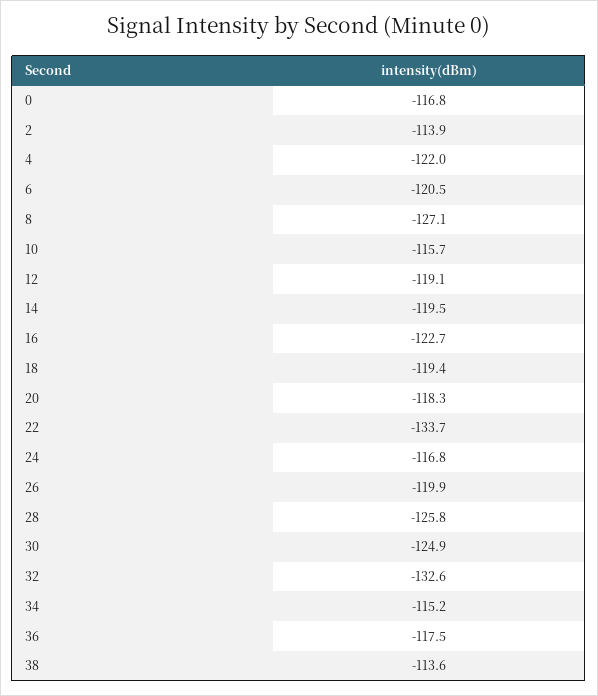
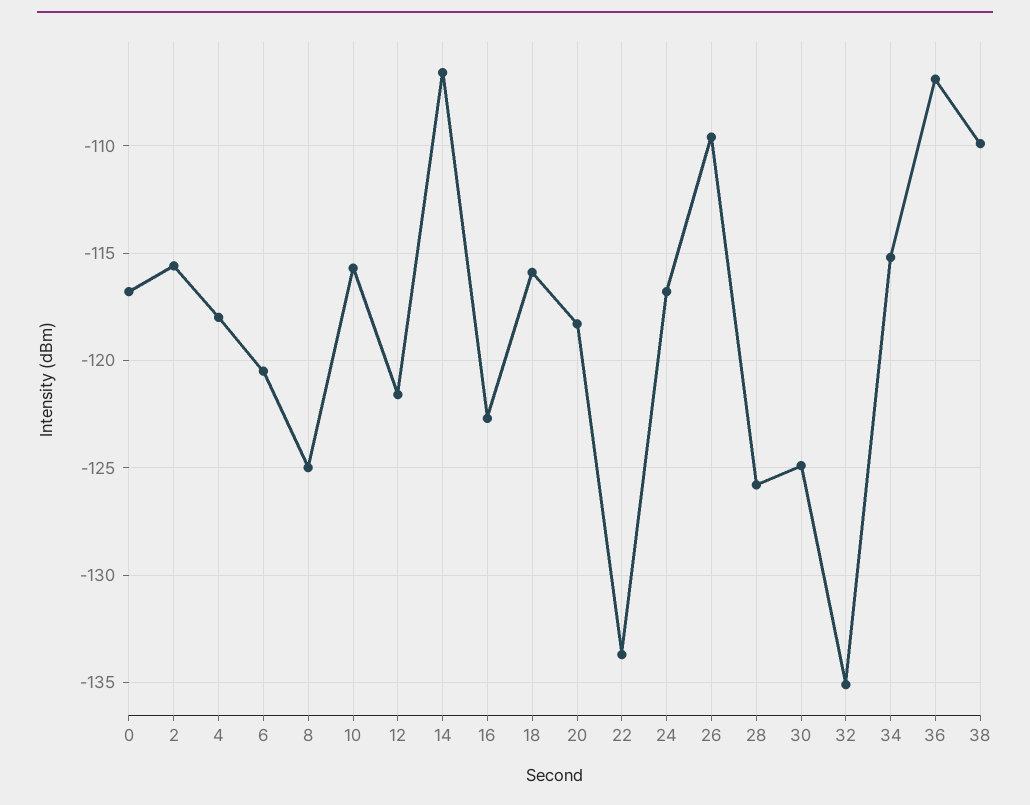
2: -113.9 -> -115.5
4: -122 -> -118
8: -127.1 -> -125
12: -119.1 -> -121.5
14: -119.5 -> -106.5
18: -119.4 -> -116
26: -119.9 -> -109.5
32: -132.6 -> -135
36: -117.5 -> -107
38: -113.6 -> -110

